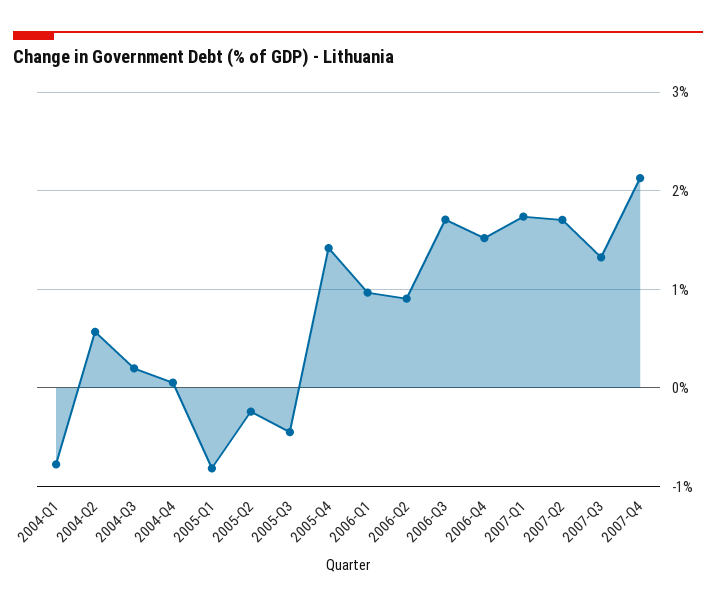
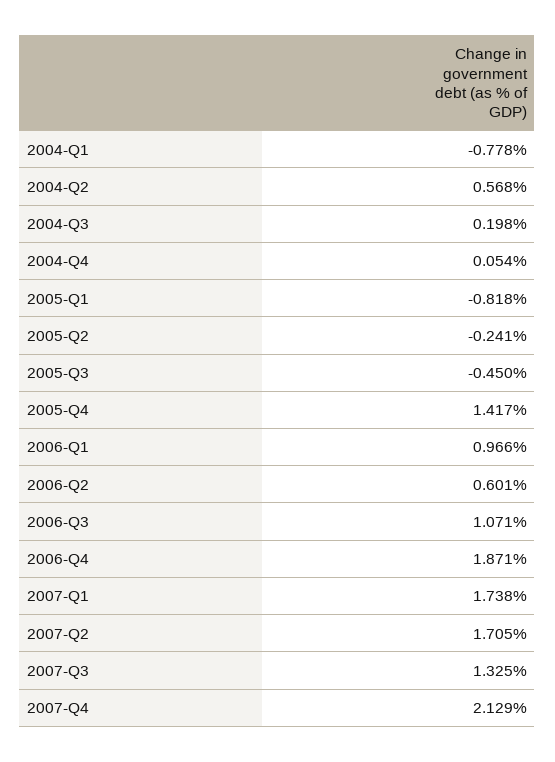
2006-Q2: 0.9 -> 0.601
2006-Q3: 1.7 -> 1.071
2006-Q4: 1.5 -> 1.871

